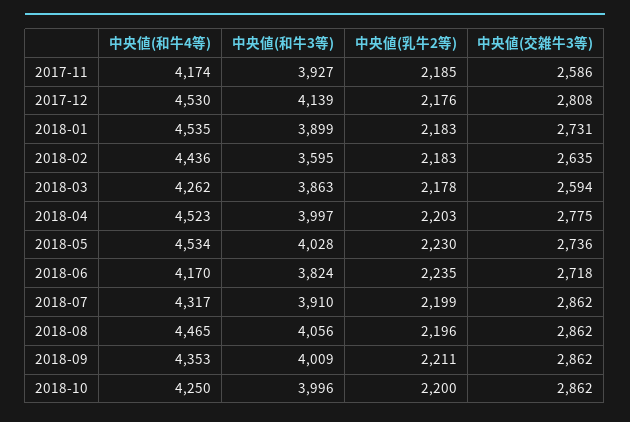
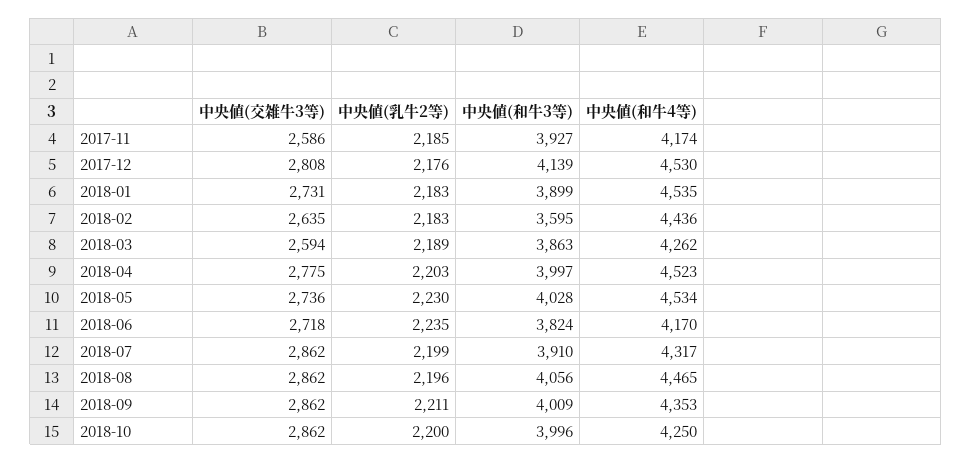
中央値(乳牛2等), 2018-03: 2178 -> 2189

